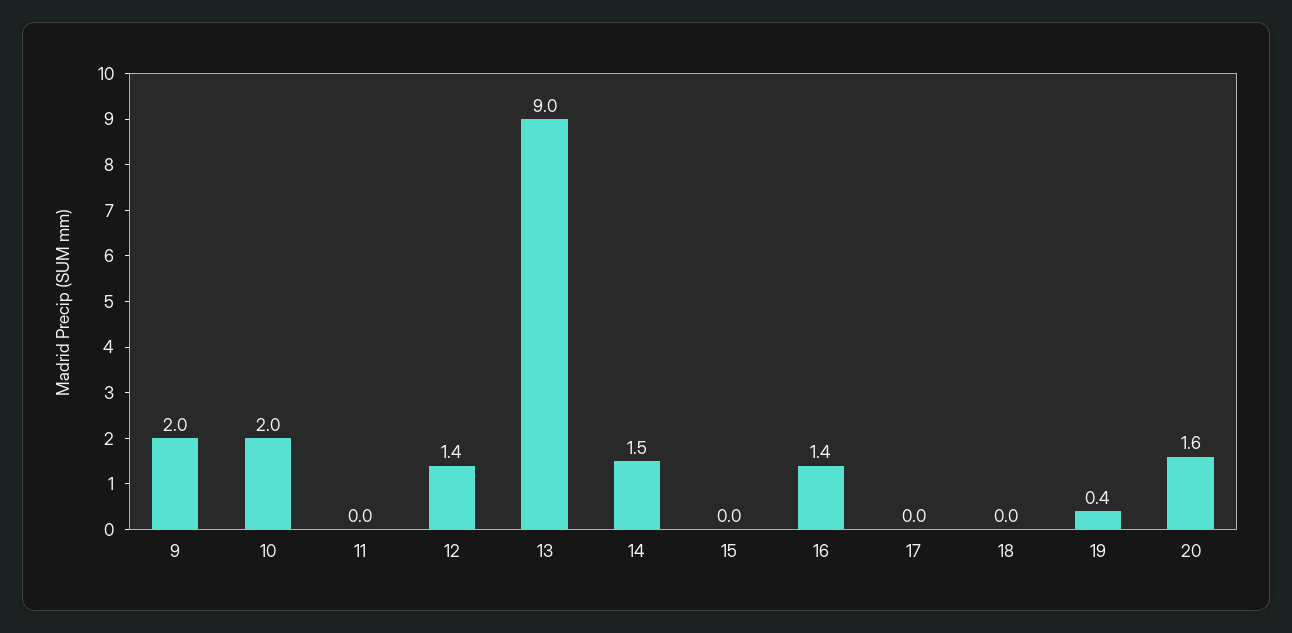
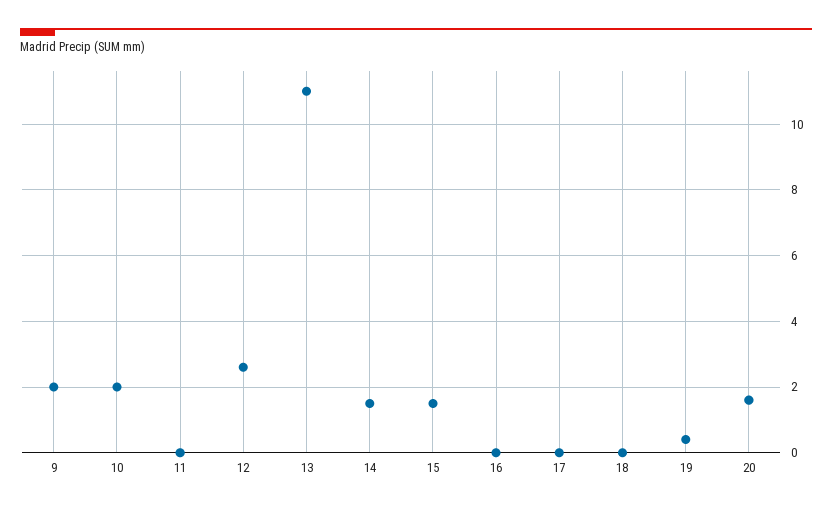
12: 1.4 -> 2.5
13: 9 -> 11
15: 0 -> 1.5
16: 1.4 -> 0

